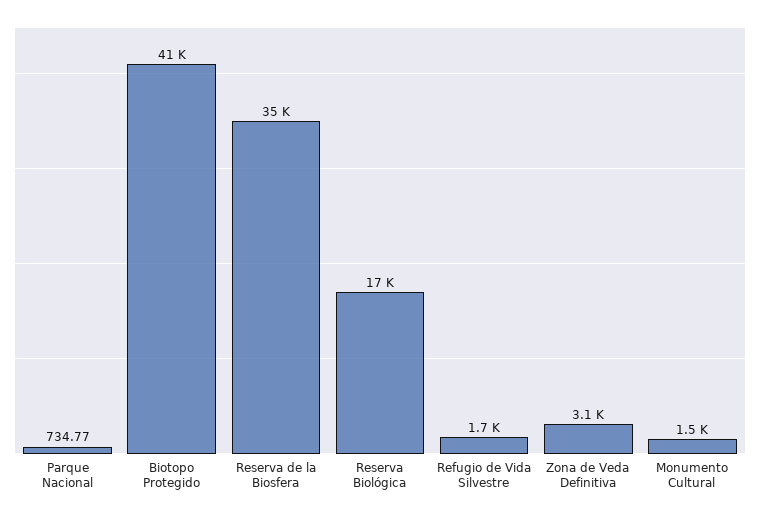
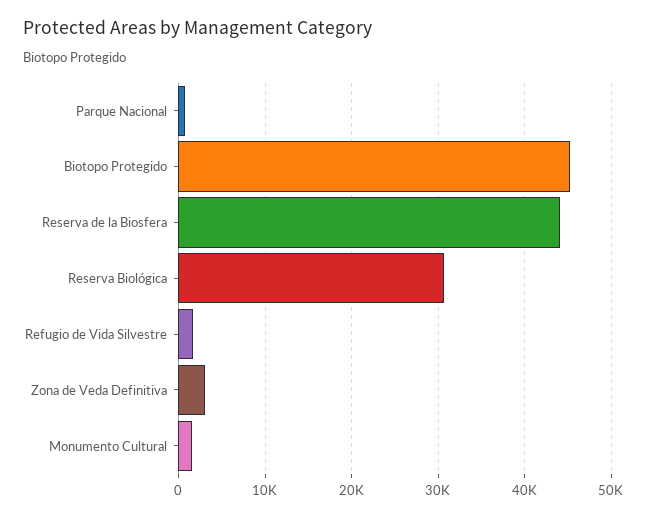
Biotopo Protegido: 41000 -> 45000
Reserva de la Biosfera: 35000 -> 44000
Reserva Biológica: 17000 -> 31000

